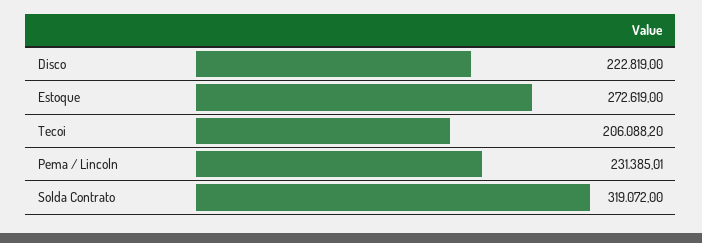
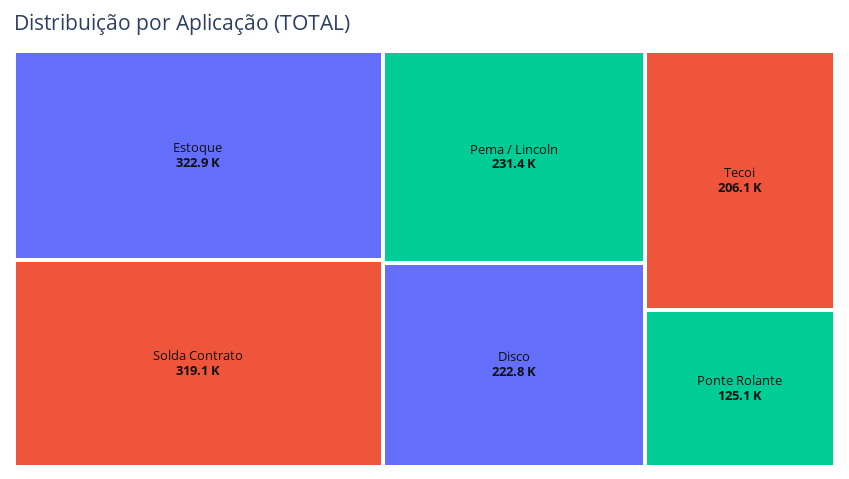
Estoque: 272619 -> 322900
Ponte Rolante: none -> 125100

